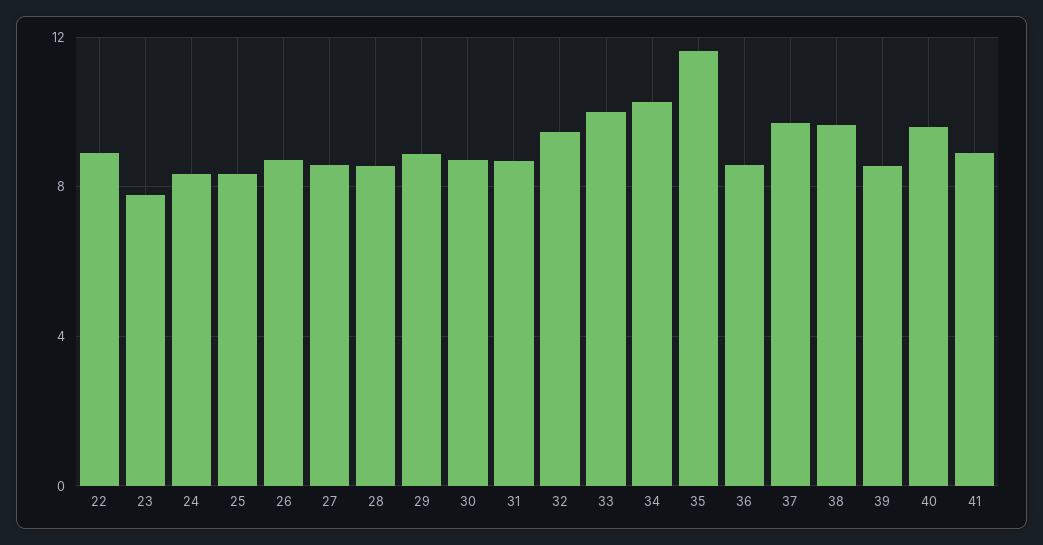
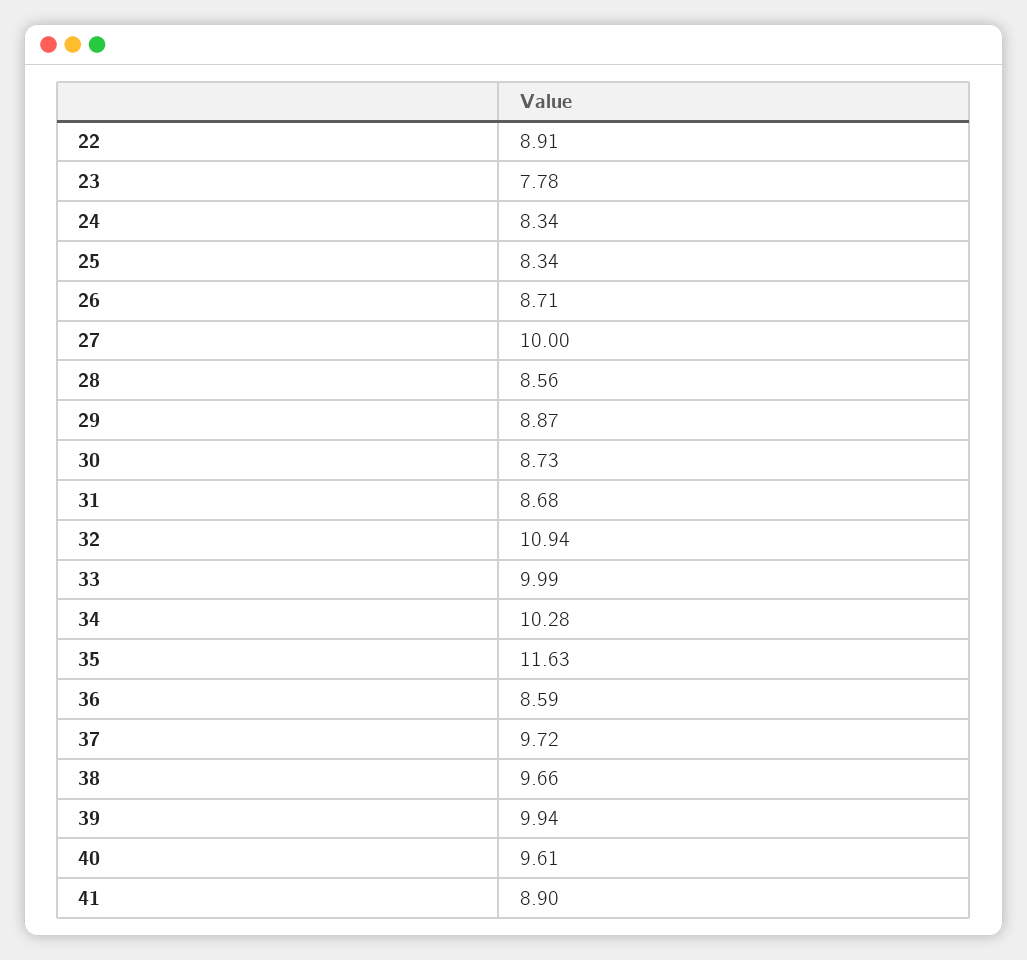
27: 8.5 -> 10
32: 9.5 -> 10.94
39: 8.5 -> 9.94

